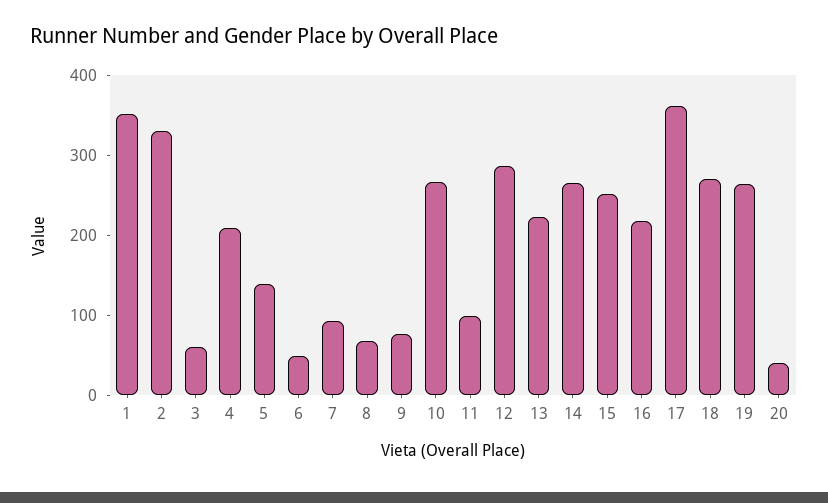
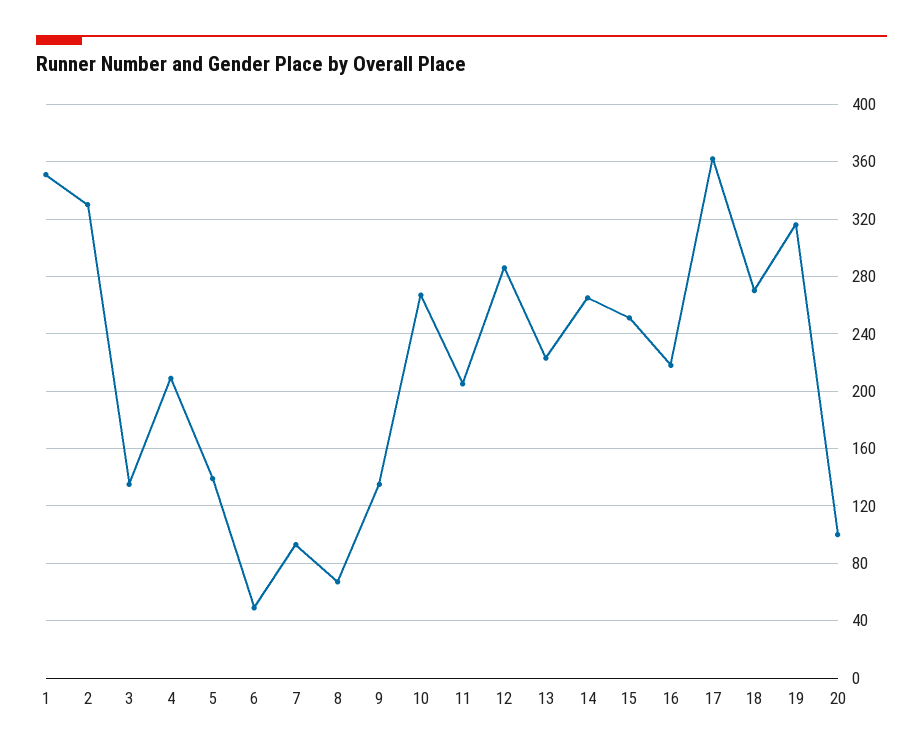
3: 60 -> 135
9: 80 -> 135
11: 100 -> 205
19: 260 -> 315
20: 40 -> 100

